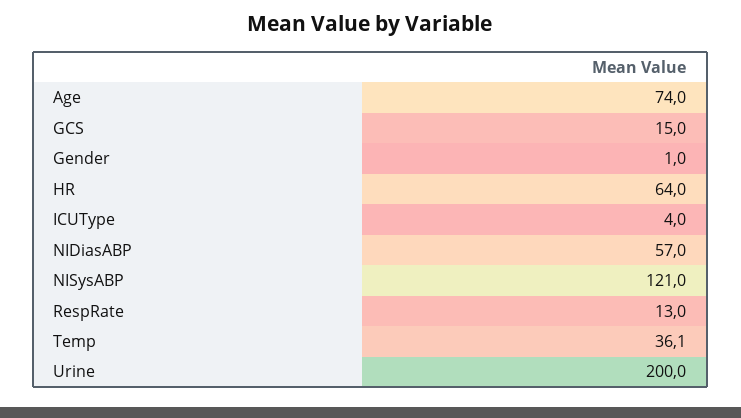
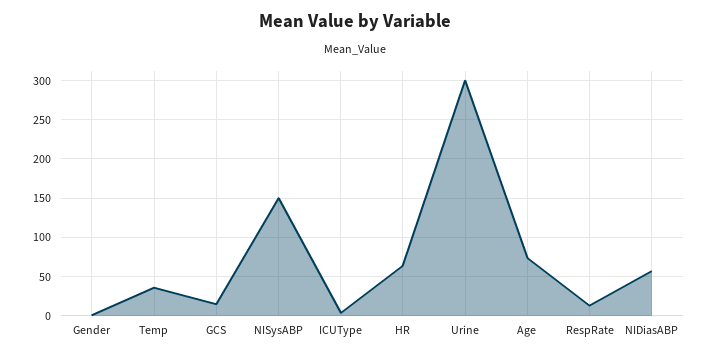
NISysABP: 121 -> 150
Urine: 200 -> 300

